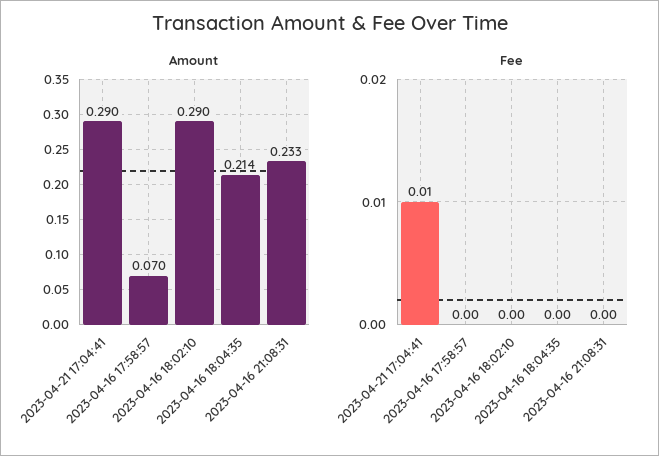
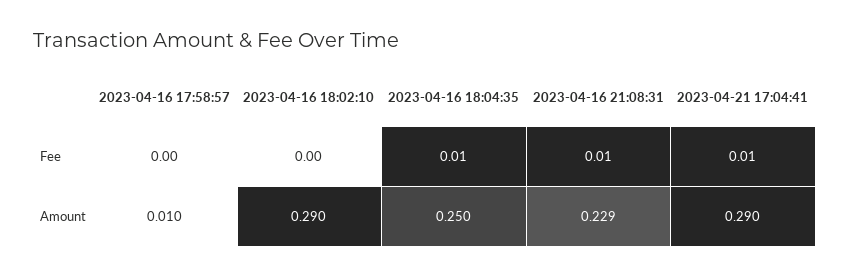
Amount, 2023-04-16 17:58:57: 0.07 -> 0.01
Amount, 2023-04-16 18:04:35: 0.214 -> 0.25
Amount, 2023-04-16 21:08:31: 0.233 -> 0.229
Fee, 2023-04-16 18:04:35: 0 -> 0.01
Fee, 2023-04-16 21:08:31: 0 -> 0.01

